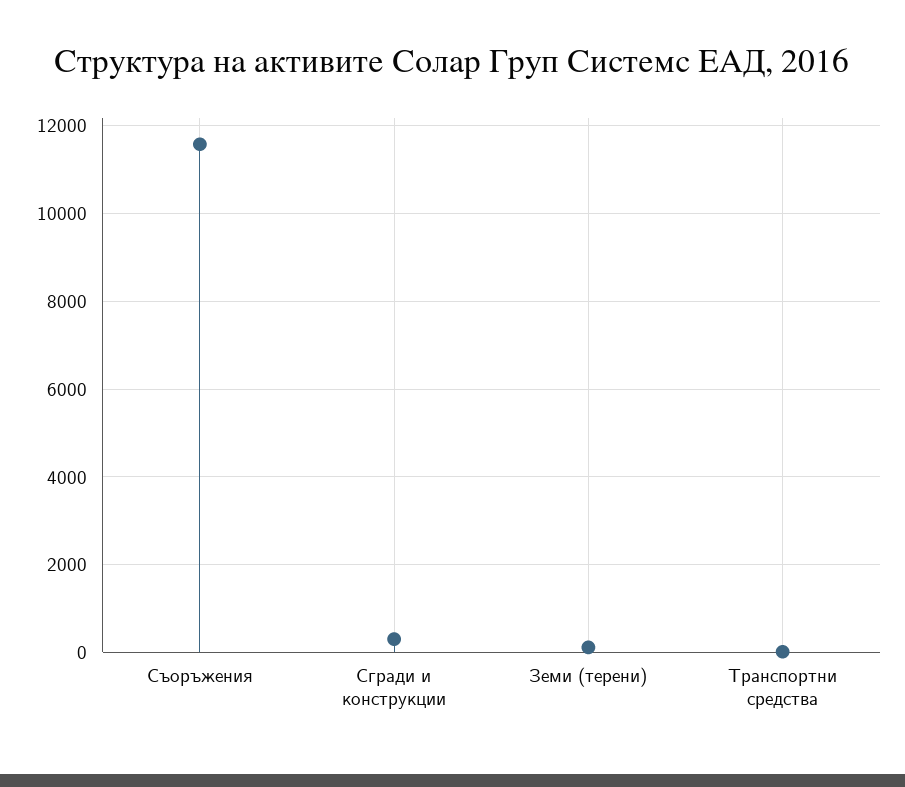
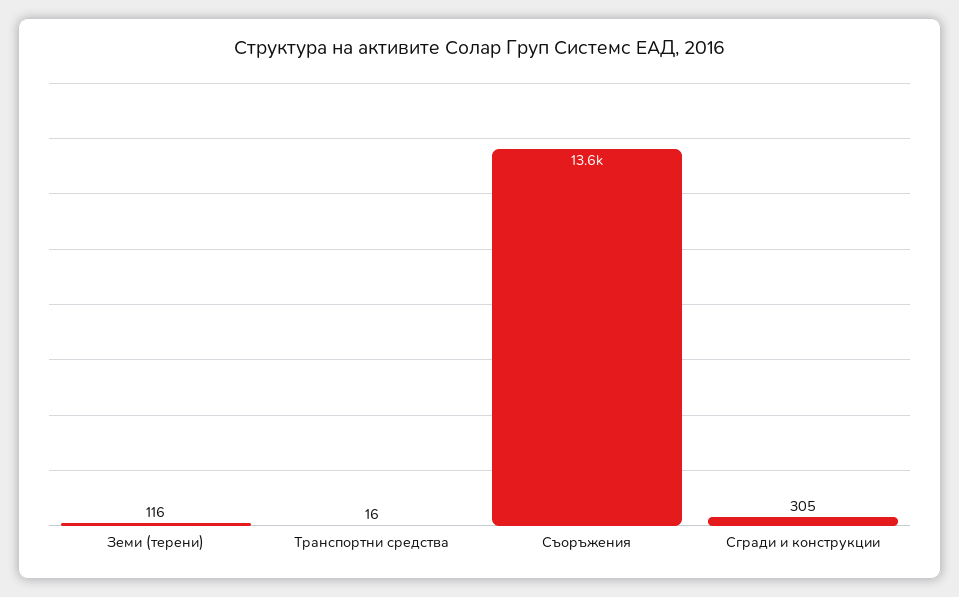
Съоръжения: 11600 -> 13600

